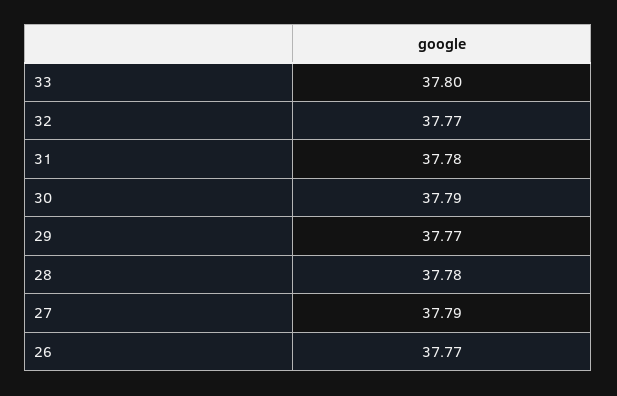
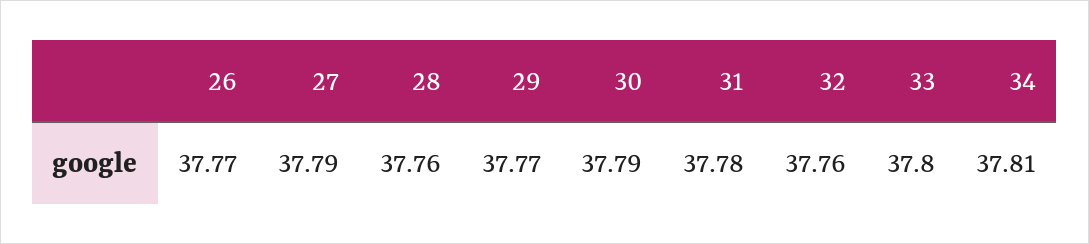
32: 37.77 -> 37.76
28: 37.78 -> 37.76
34: none -> 37.81

